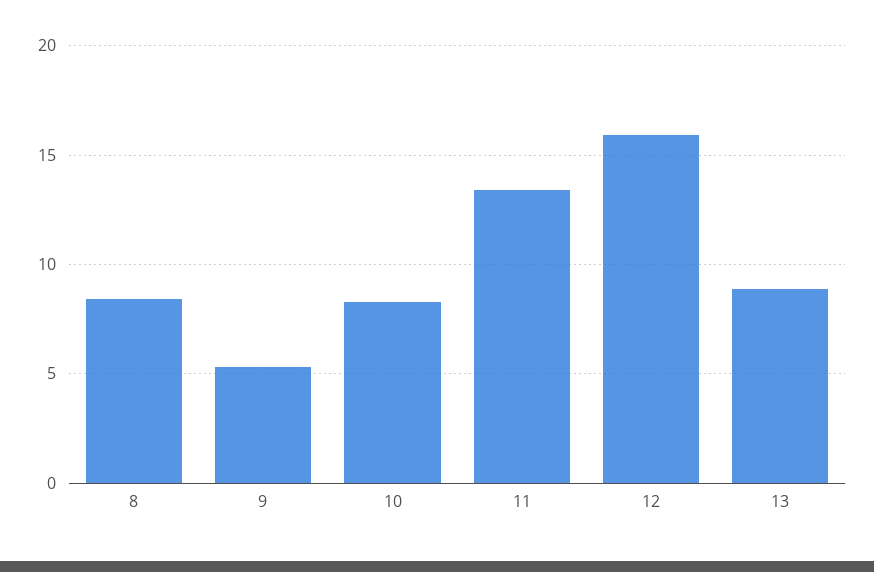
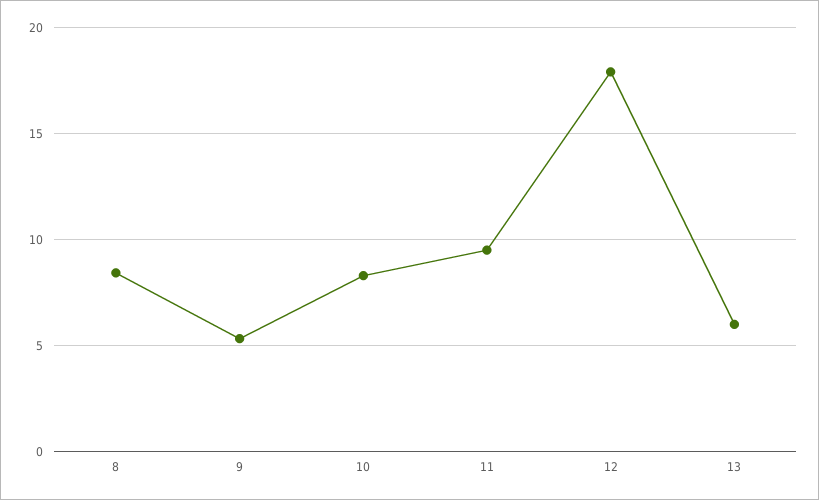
11: 13.5 -> 9.5
12: 16 -> 18
13: 9 -> 6

